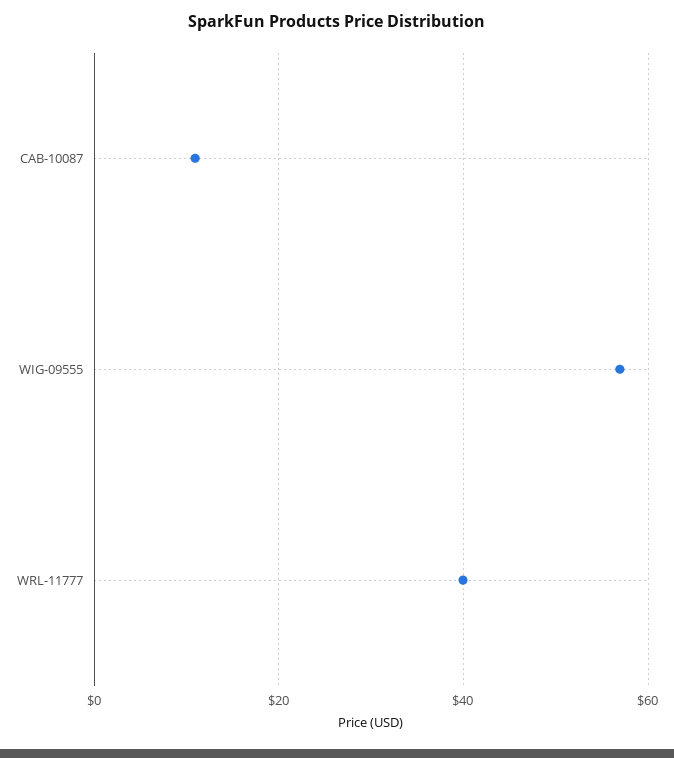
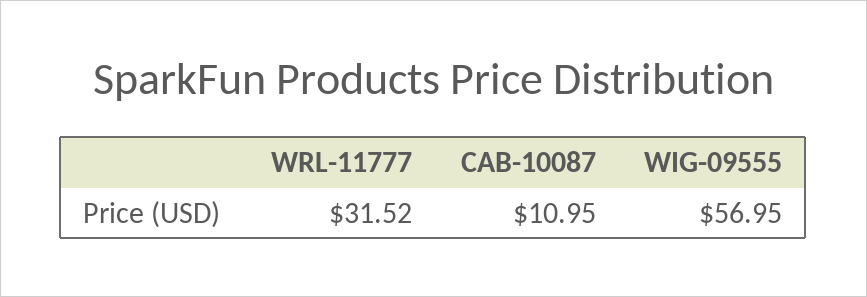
WRL-11777: 40 -> 31.52

